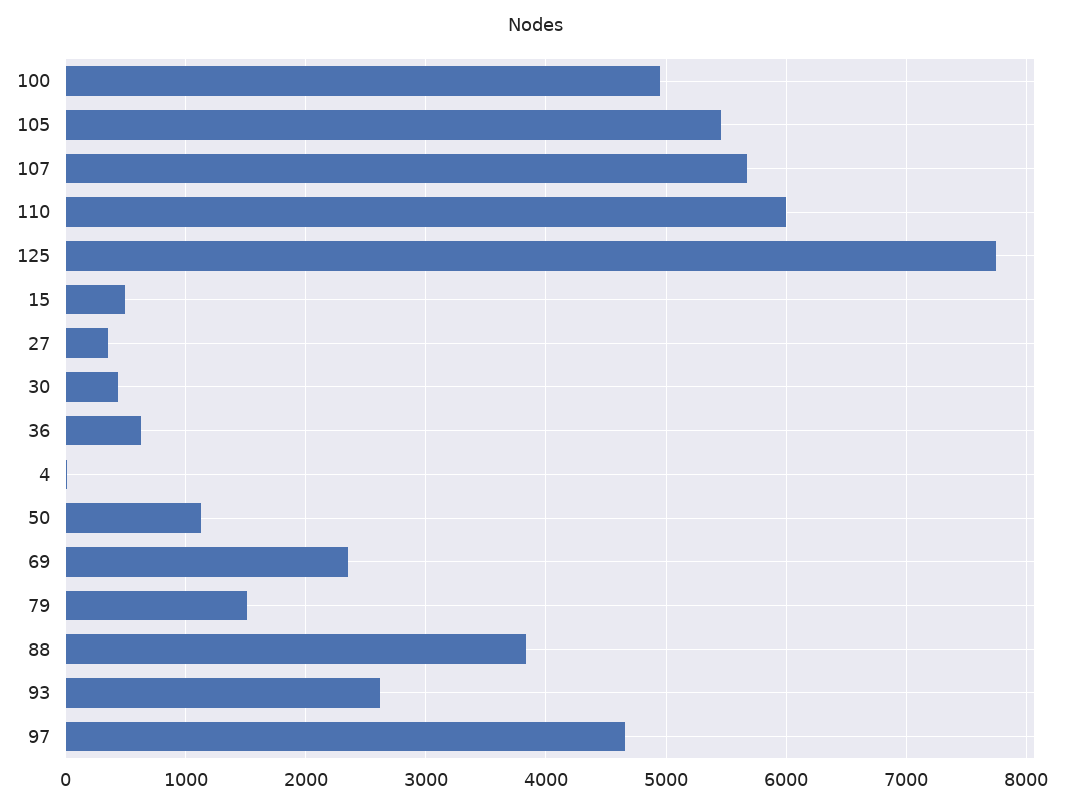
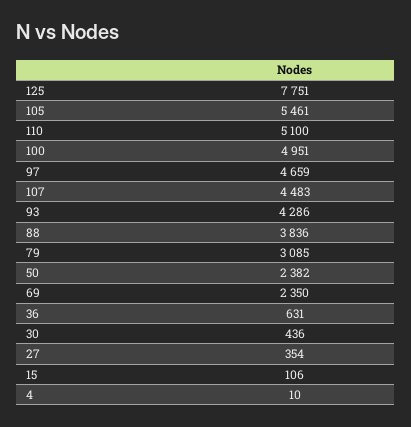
107: 5700 -> 4483
110: 6000 -> 5100
15: 500 -> 106
50: 1100 -> 2382
79: 1500 -> 3085
93: 2600 -> 4286

